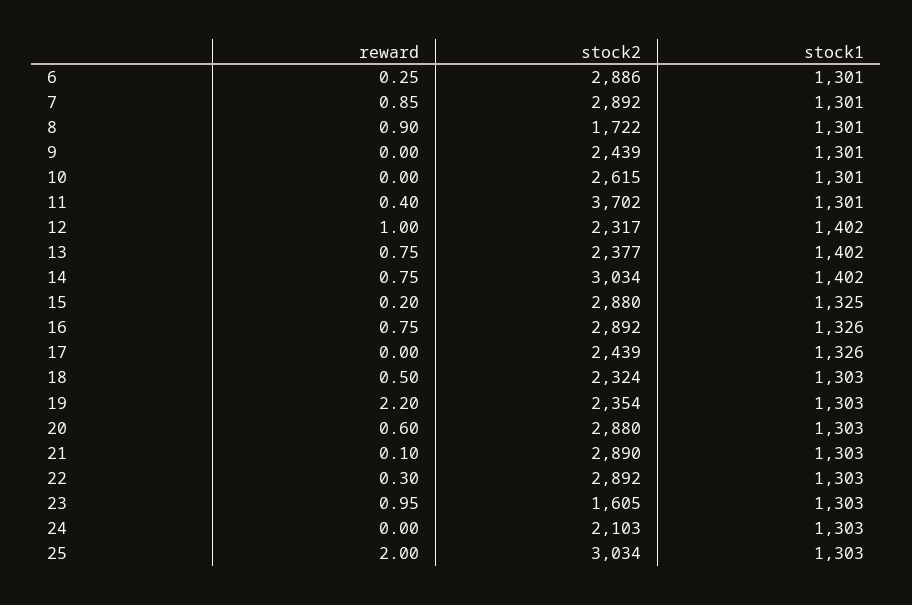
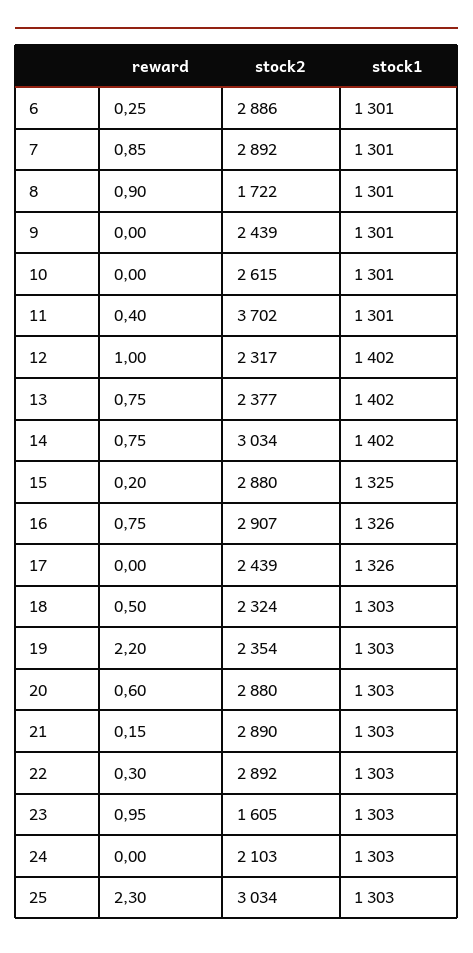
stock2, 16: 2892 -> 2907
reward, 21: 0.1 -> 0.15
reward, 25: 2 -> 2.3

